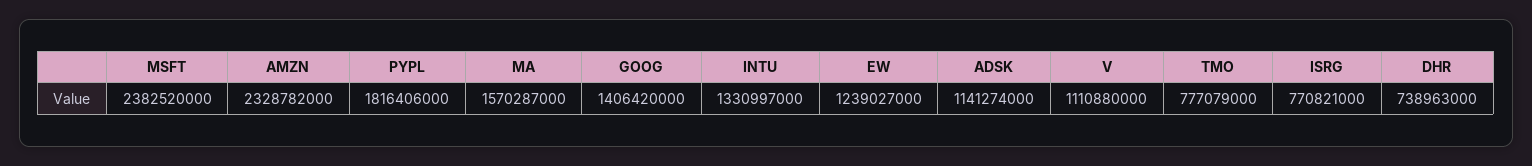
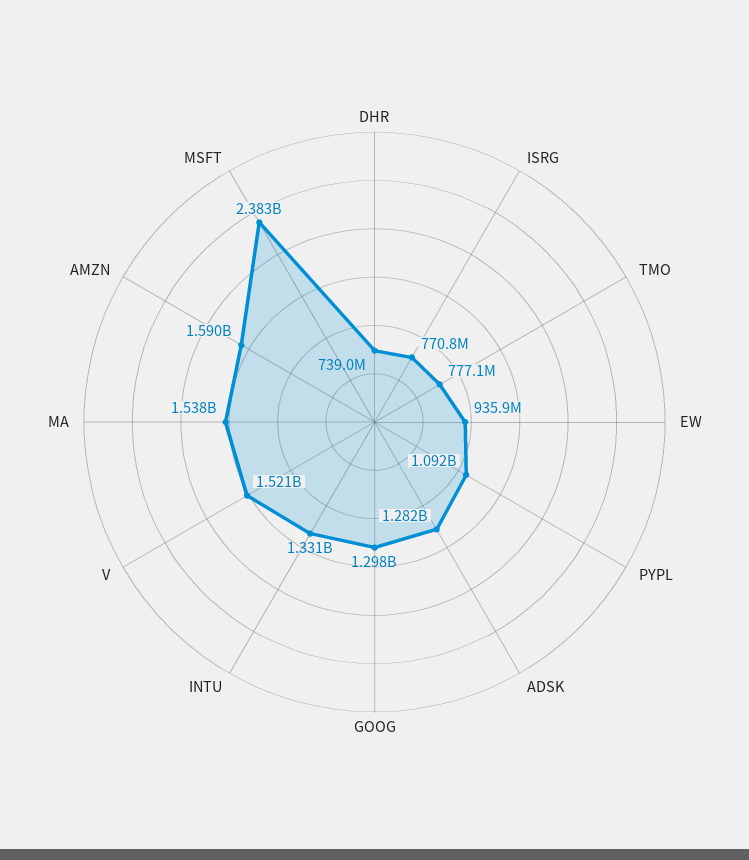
AMZN: 2328782000 -> 1590000000
PYPL: 1816406000 -> 1092000000
MA: 1570287000 -> 1538000000
GOOG: 1406420000 -> 1298000000
EW: 1239027000 -> 935900000
ADSK: 1141274000 -> 1282000000
V: 1110880000 -> 1521000000

